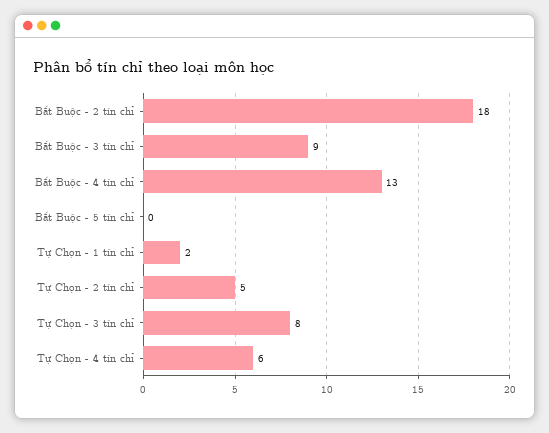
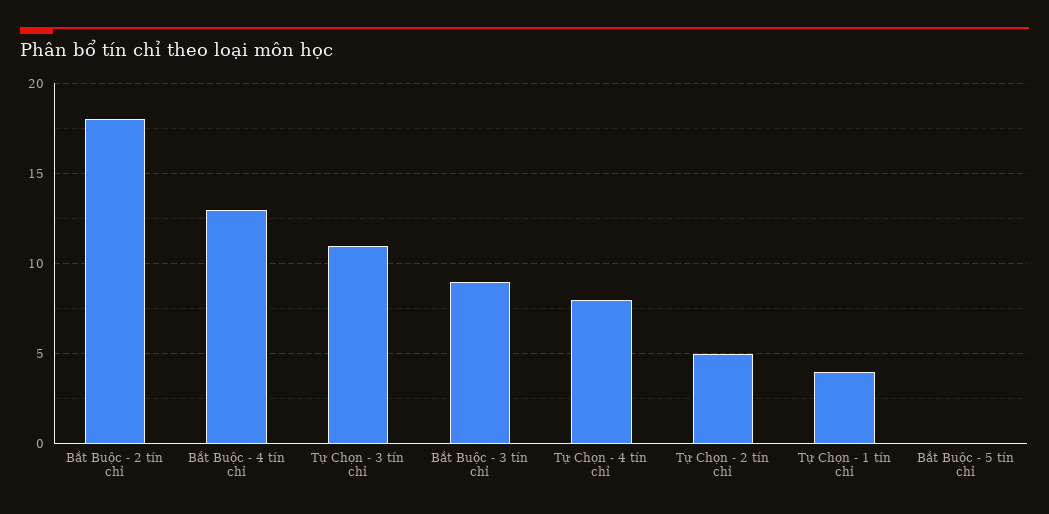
Tự Chọn - 1 tín chỉ: 2 -> 4
Tự Chọn - 3 tín chỉ: 8 -> 11
Tự Chọn - 4 tín chỉ: 6 -> 8

